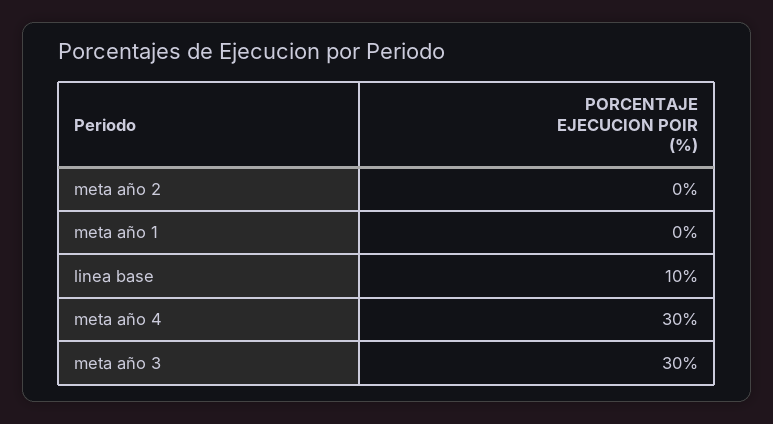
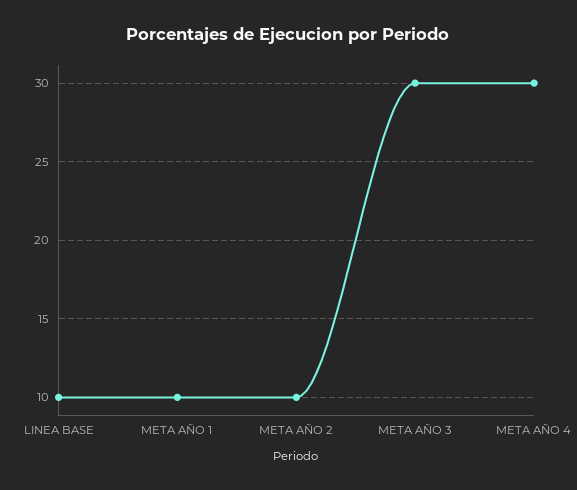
meta año 2: 0 -> 10
meta año 1: 0 -> 10

